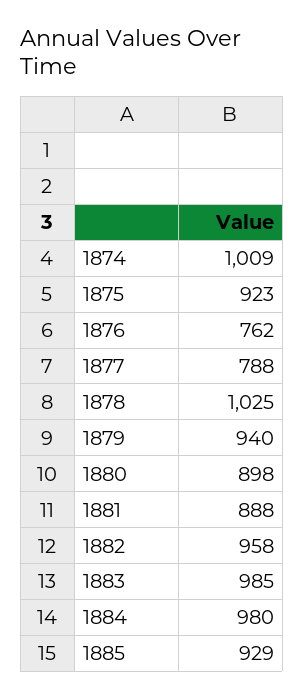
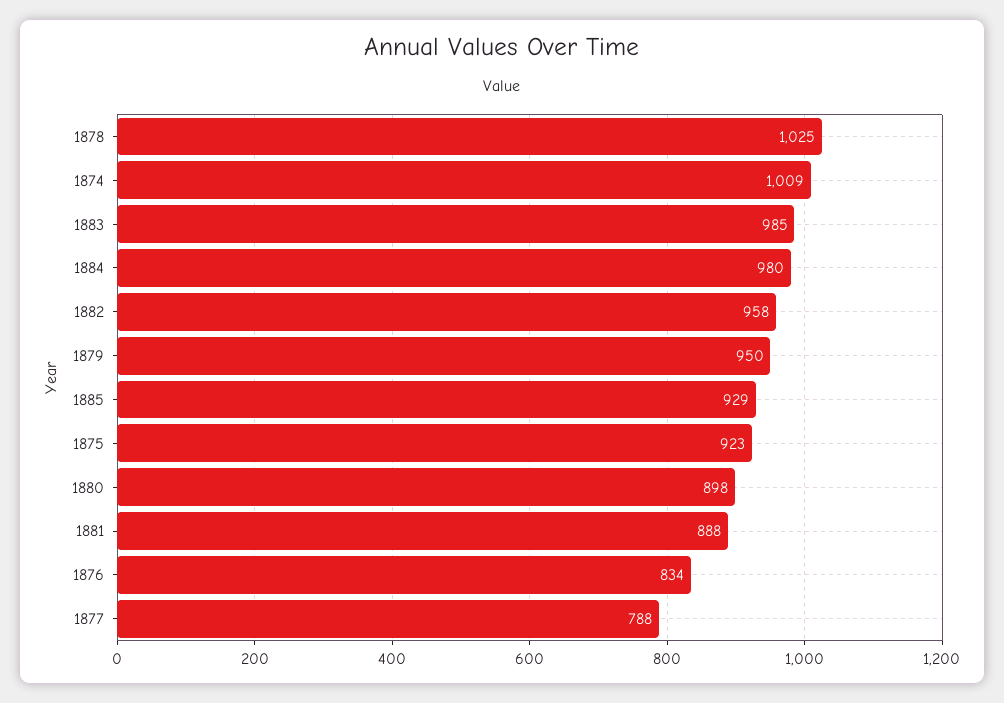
1876: 762 -> 834
1879: 940 -> 950

